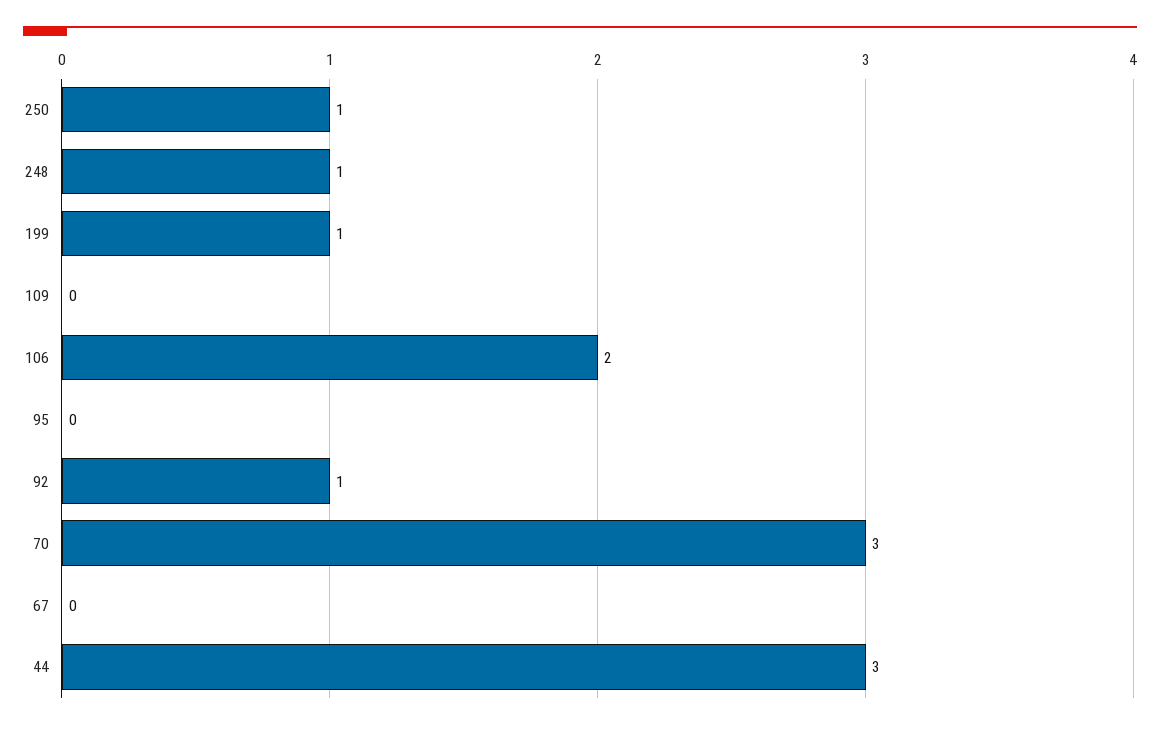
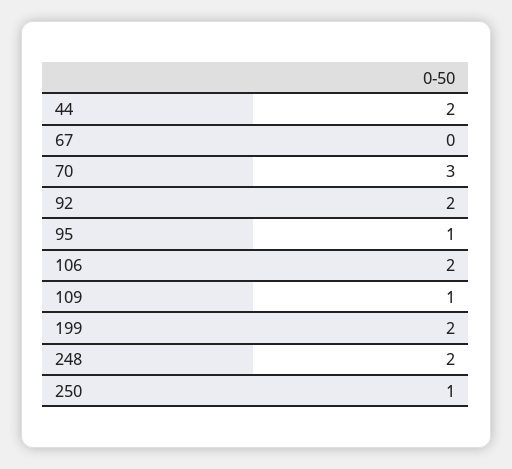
248: 1 -> 2
199: 1 -> 2
109: 0 -> 1
95: 0 -> 1
92: 1 -> 2
44: 3 -> 2

